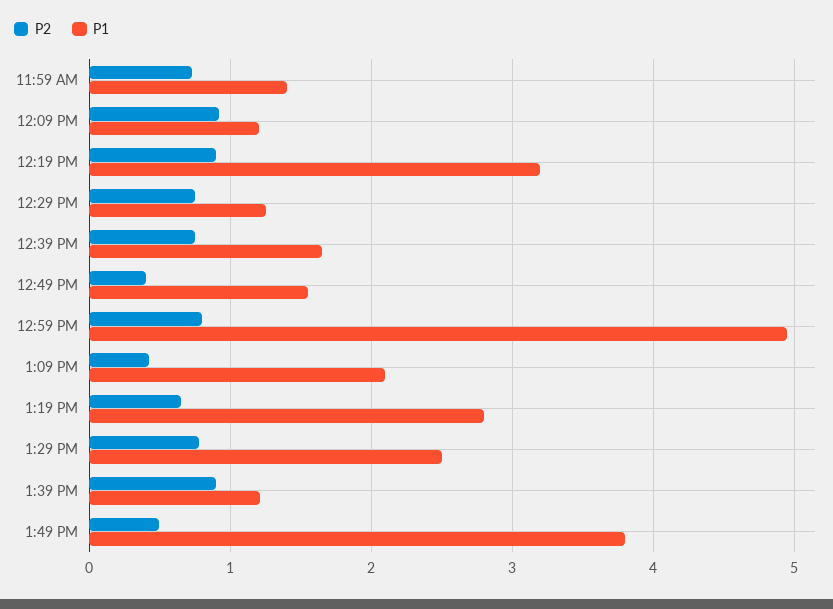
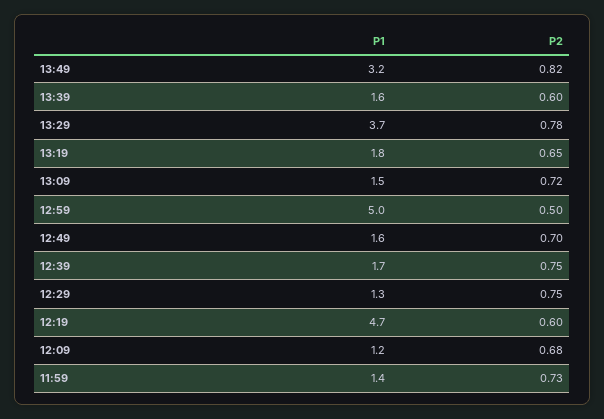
P2, 12:09 PM: 0.9 -> 0.68
P2, 12:19 PM: 0.9 -> 0.6
P1, 12:19 PM: 3.2 -> 4.7
P2, 12:49 PM: 0.4 -> 0.7
P2, 12:59 PM: 0.8 -> 0.5
P2, 1:09 PM: 0.4 -> 0.72
P1, 1:09 PM: 2.1 -> 1.5
P1, 1:19 PM: 2.8 -> 1.8
P1, 1:29 PM: 2.5 -> 3.7
P2, 1:39 PM: 0.9 -> 0.6
P1, 1:39 PM: 1.2 -> 1.6
P2, 1:49 PM: 0.5 -> 0.82
P1, 1:49 PM: 3.8 -> 3.2

